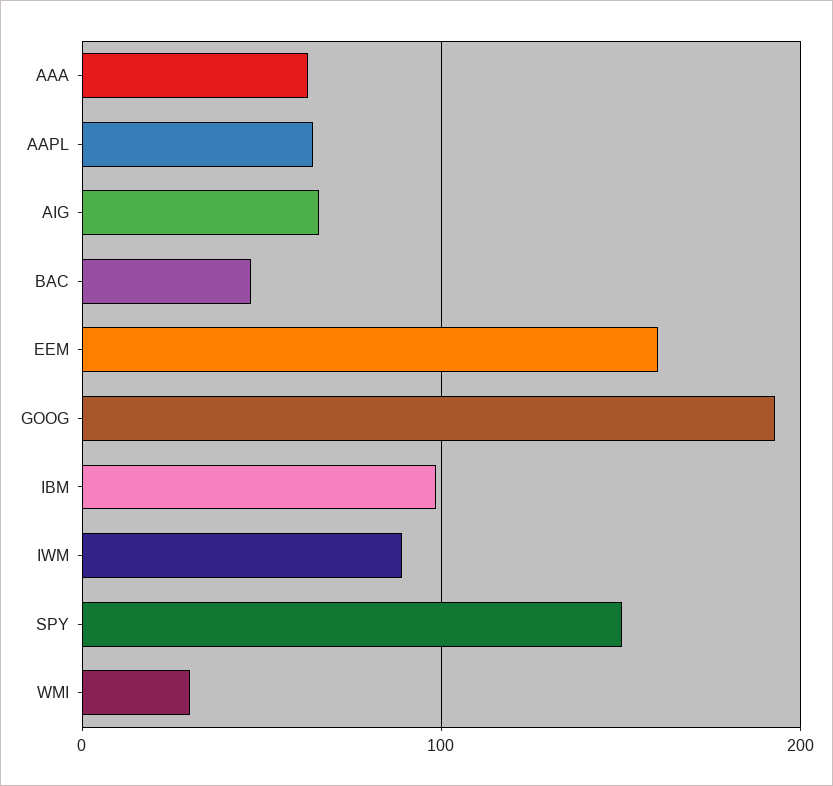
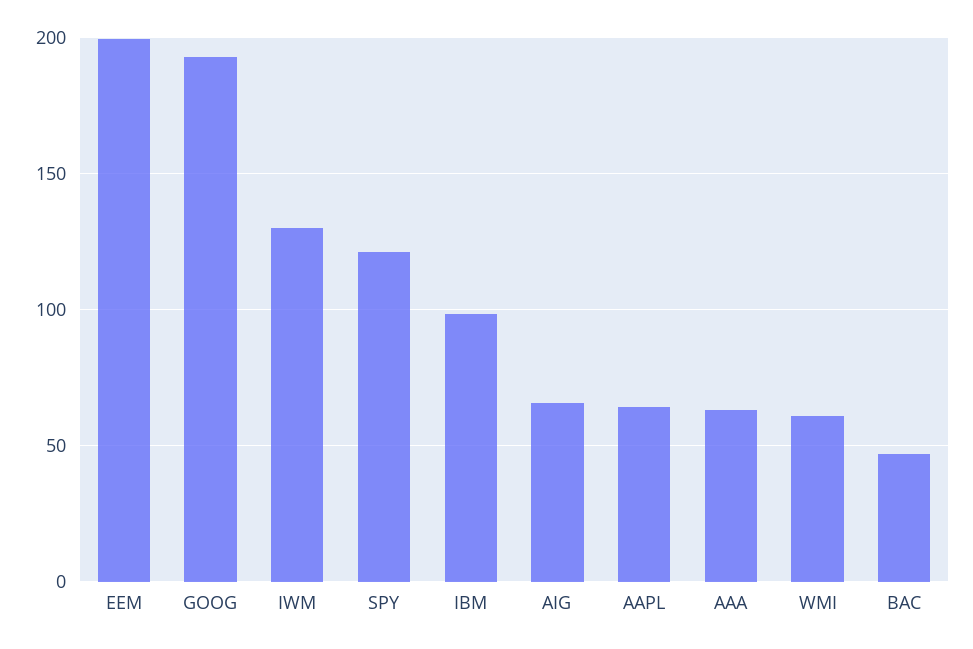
EEM: 160 -> 200
IWM: 90 -> 130
SPY: 150 -> 120
WMI: 30 -> 60

